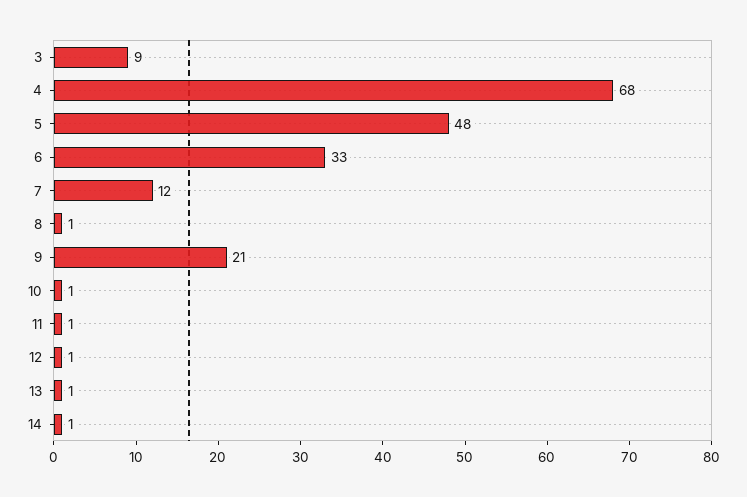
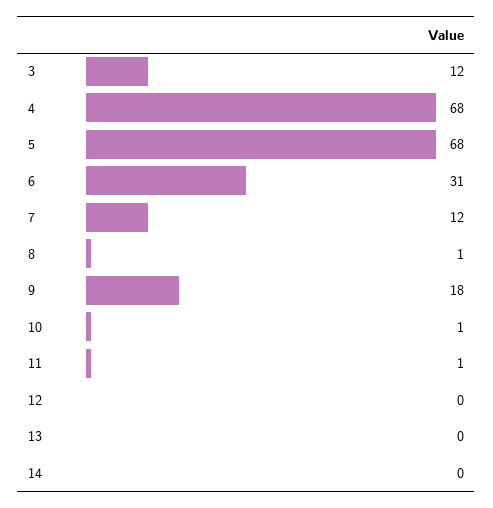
3: 9 -> 12
5: 48 -> 68
6: 33 -> 31
9: 21 -> 18
12: 1 -> 0
13: 1 -> 0
14: 1 -> 0

